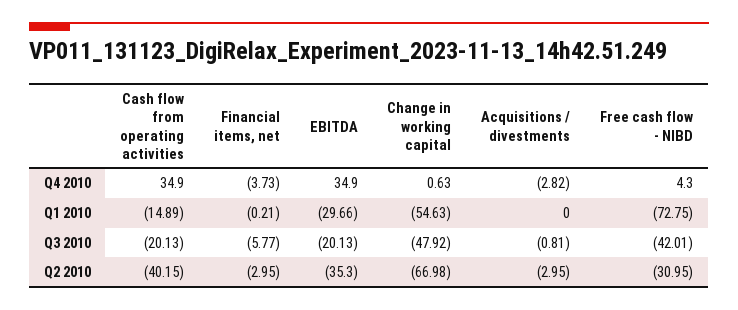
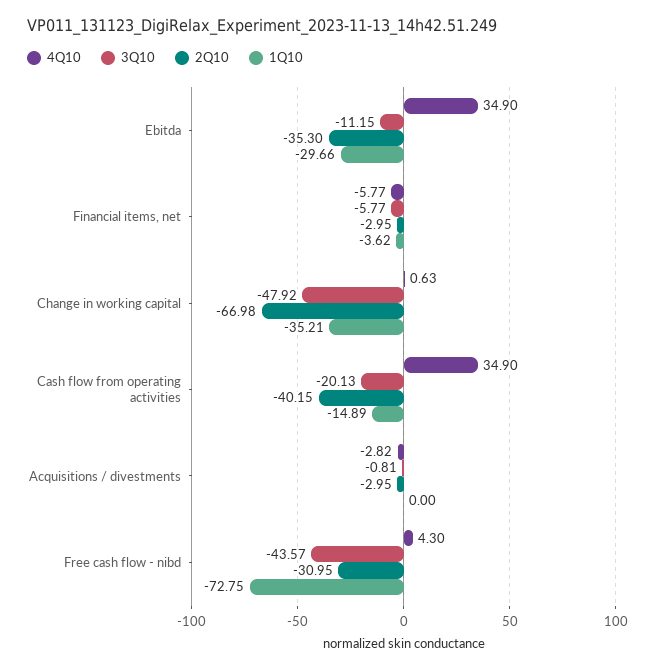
Q4 2010, Financial items, net: -3.73 -> -5.77
Q1 2010, Financial items, net: -0.21 -> -3.62
Q1 2010, Change in working capital: -54.63 -> -35.21
Q3 2010, EBITDA: -20.13 -> -11.15
Q3 2010, Free cash flow - NIBD: -42.01 -> -43.57

